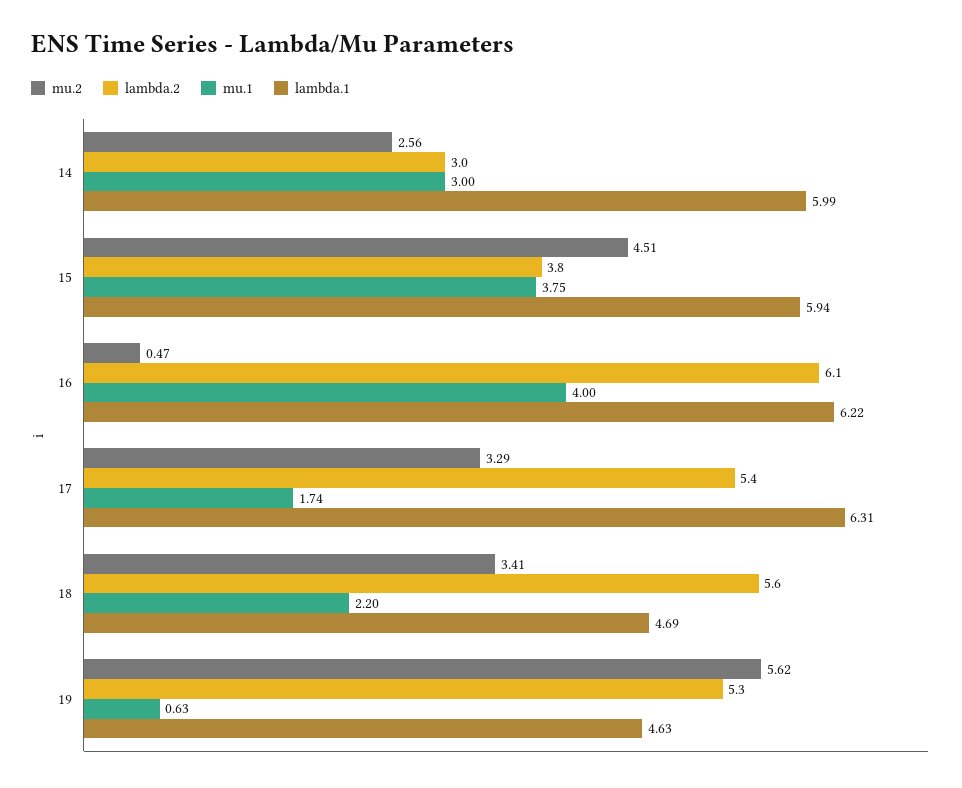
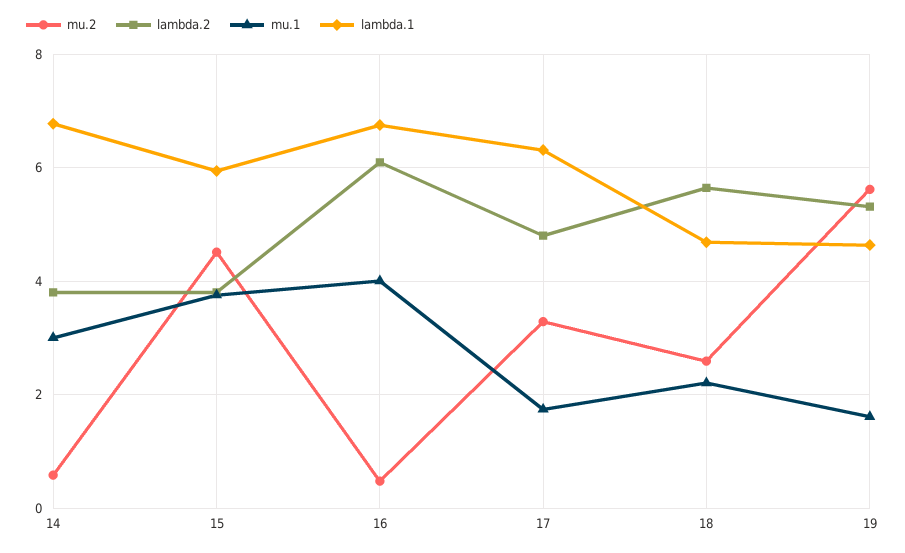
mu.2, 14: 2.56 -> 0.6
lambda.2, 14: 3 -> 3.8
lambda.1, 14: 5.99 -> 6.8
lambda.1, 16: 6.22 -> 6.8
lambda.2, 17: 5.4 -> 4.8
mu.2, 18: 3.41 -> 2.6
mu.1, 19: 0.63 -> 1.6

